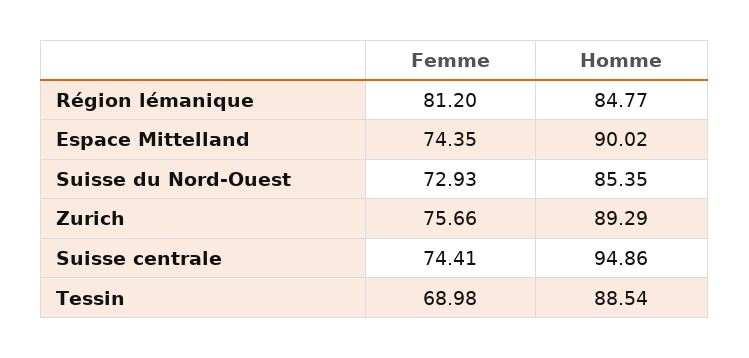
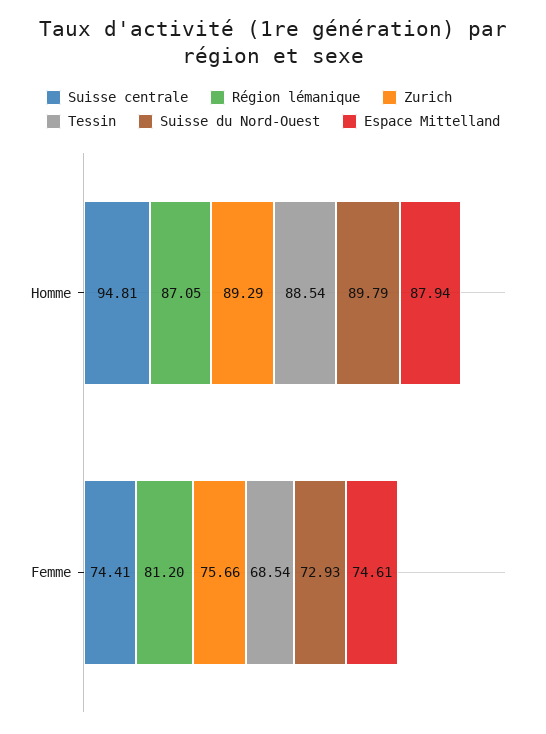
Région lémanique, Homme: 84.77 -> 87.05
Espace Mittelland, Femme: 74.35 -> 74.61
Espace Mittelland, Homme: 90.02 -> 87.94
Suisse du Nord-Ouest, Homme: 85.35 -> 89.79
Suisse centrale, Homme: 94.86 -> 94.81
Tessin, Femme: 68.98 -> 68.54

